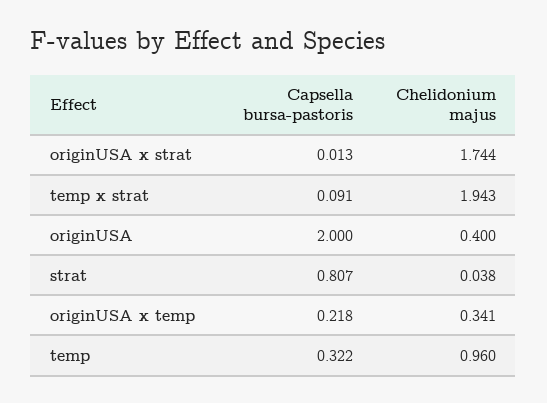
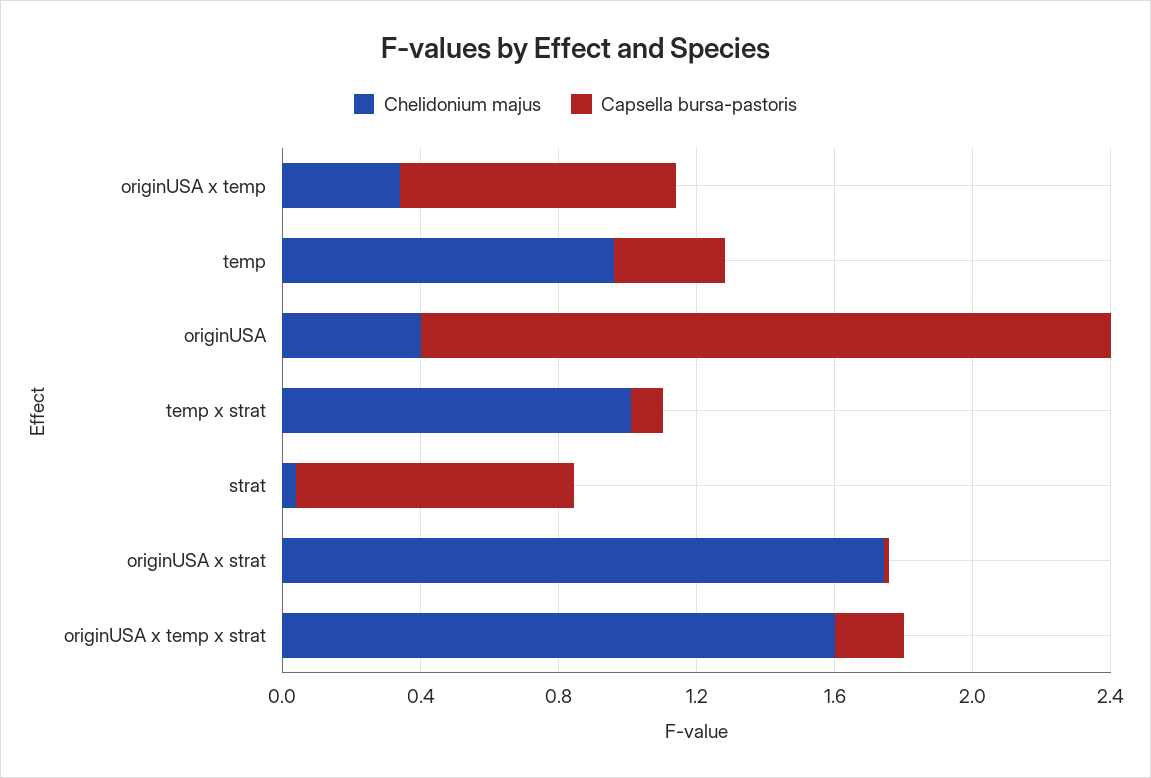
Chelidonium majus, temp x strat: 1.943 -> 1
Capsella bursa-pastoris, originUSA x temp: 0.218 -> 0.8
Chelidonium majus, originUSA x temp x strat: none -> 1.6
Capsella bursa-pastoris, originUSA x temp x strat: none -> 0.2

